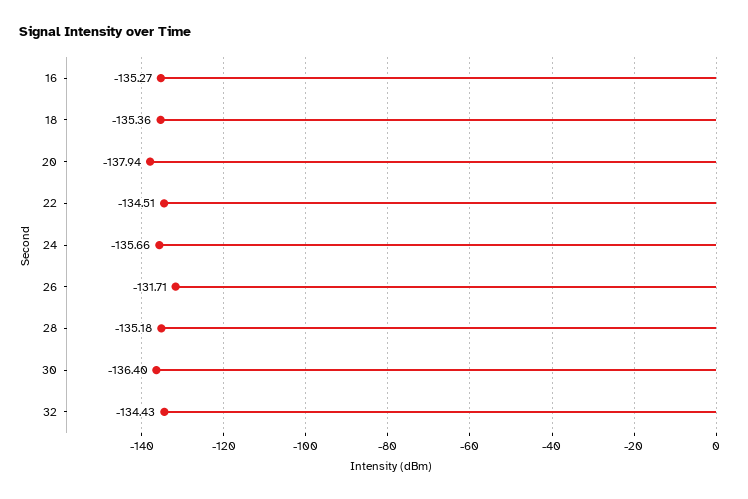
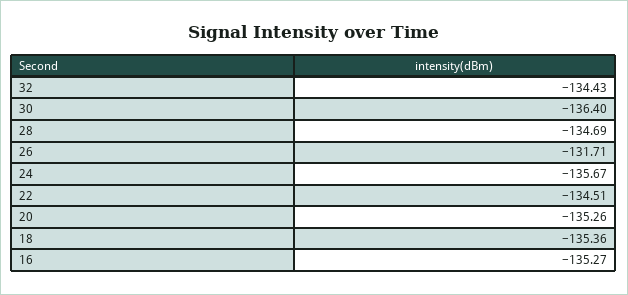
20: -137.94 -> -135.26
24: -135.66 -> -135.67
28: -135.18 -> -134.69

